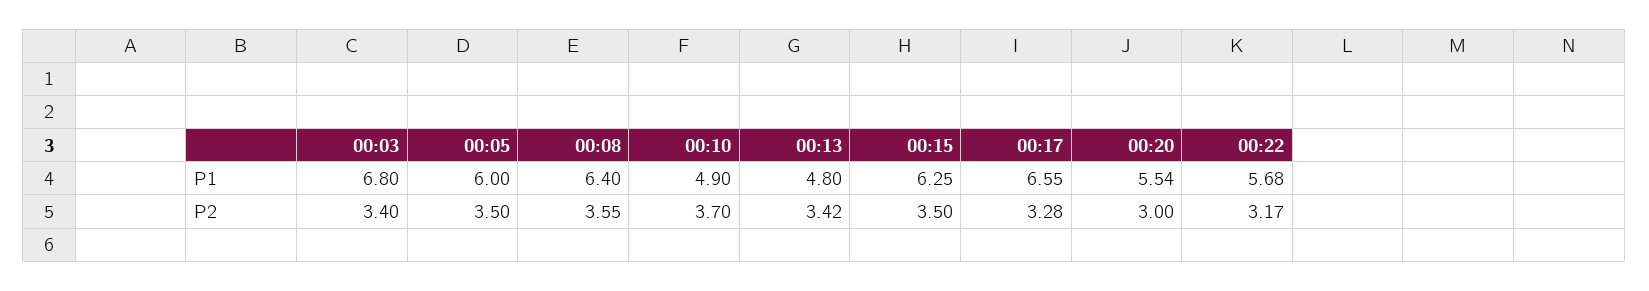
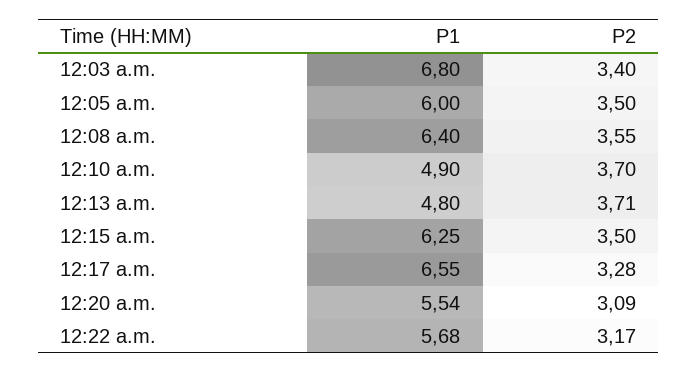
00:13, P2: 3.42 -> 3.71
00:20, P2: 3 -> 3.09

